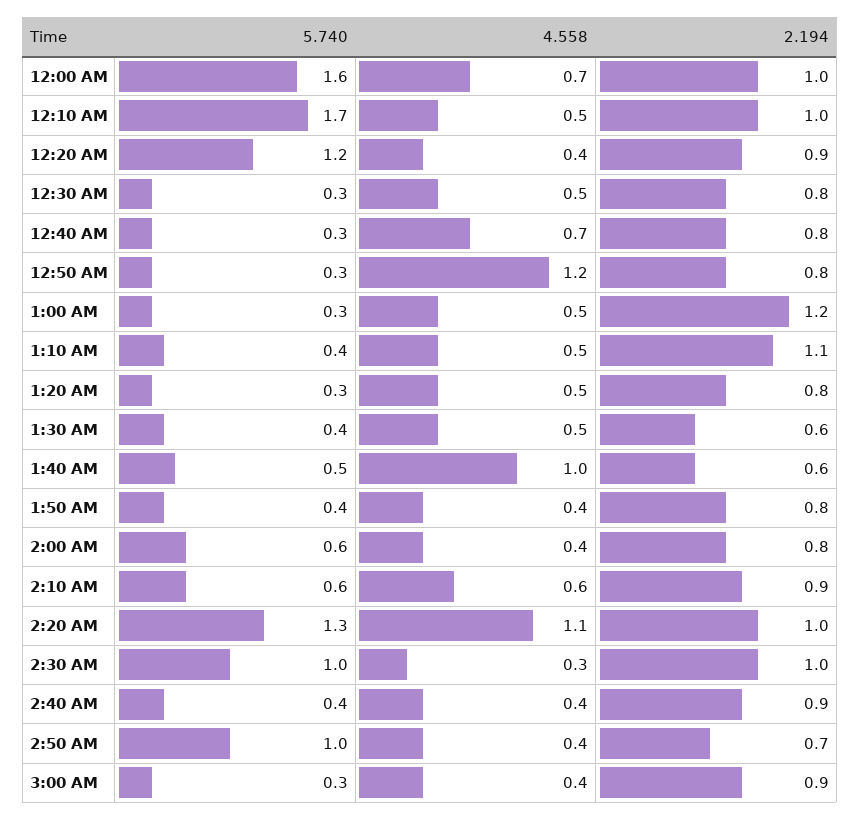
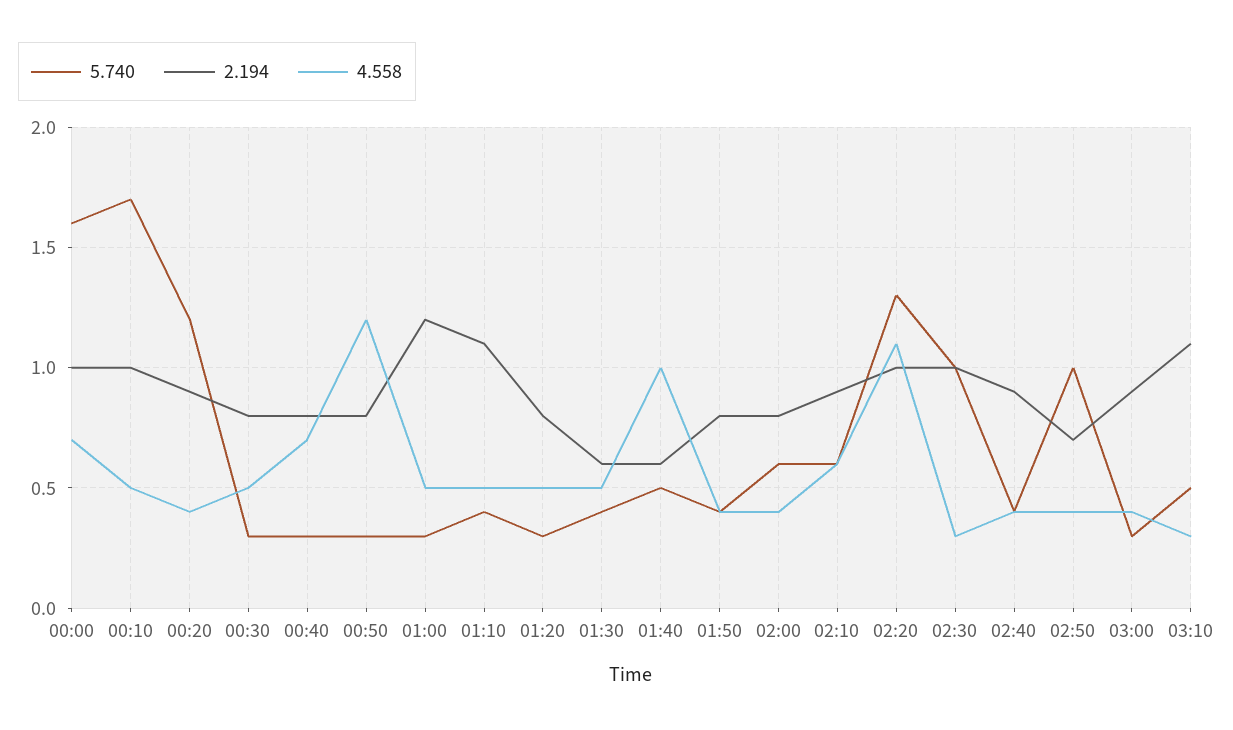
5.740, 03:10: none -> 0.5
2.194, 03:10: none -> 1.1
4.558, 03:10: none -> 0.3

